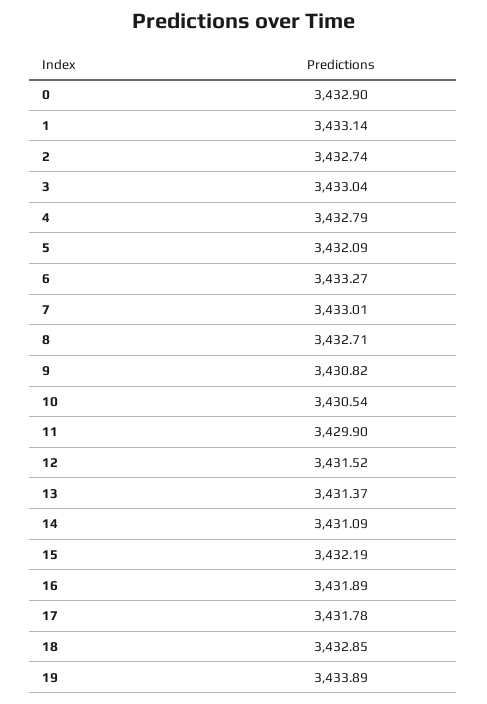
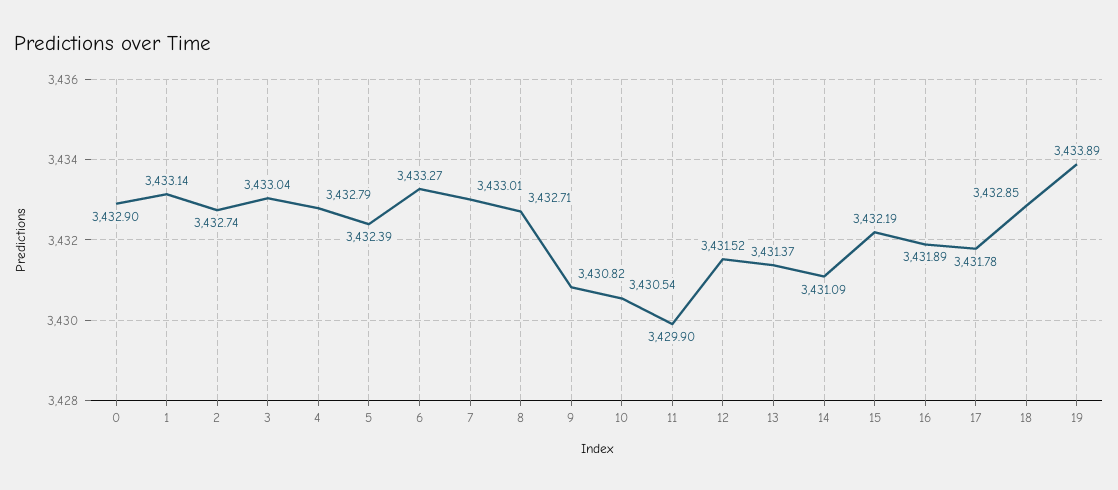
5: 3432.09 -> 3432.39

